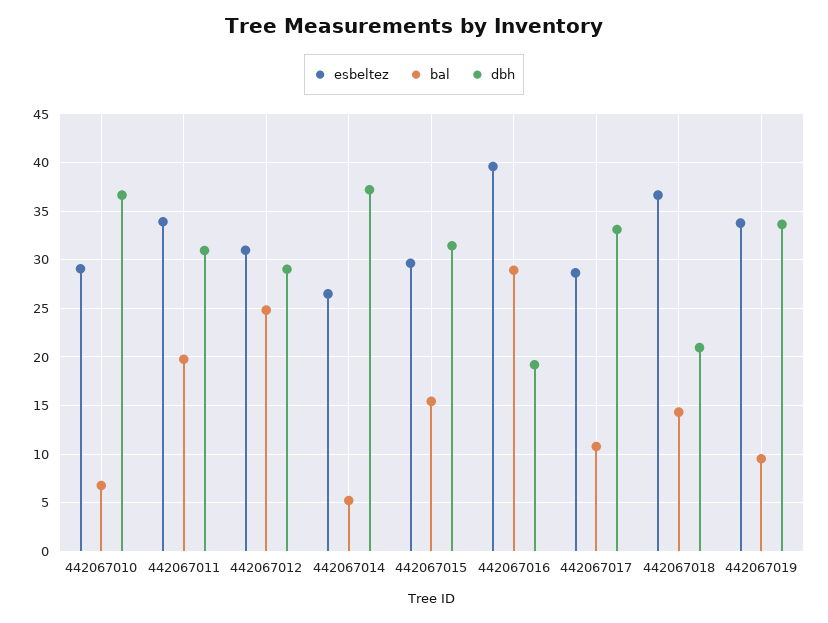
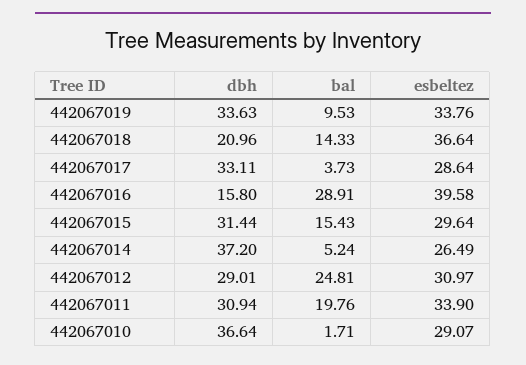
bal, 442067010: 7 -> 1.71
dbh, 442067016: 19 -> 15.8
bal, 442067017: 11 -> 3.73

